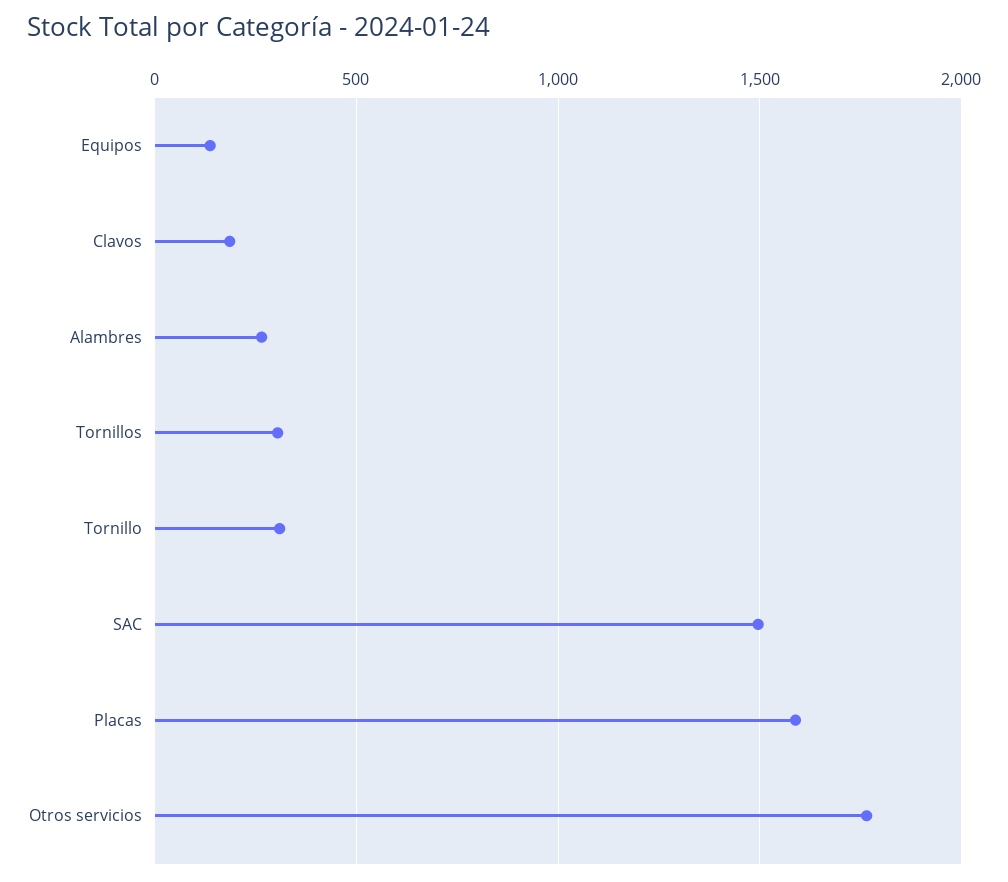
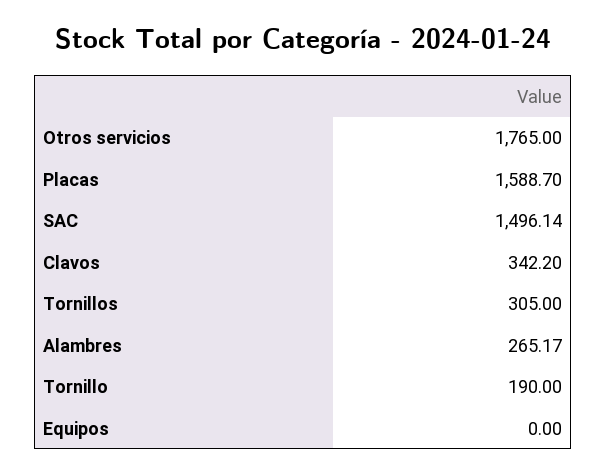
Equipos: 150 -> 0
Clavos: 200 -> 342.2
Tornillo: 300 -> 190

